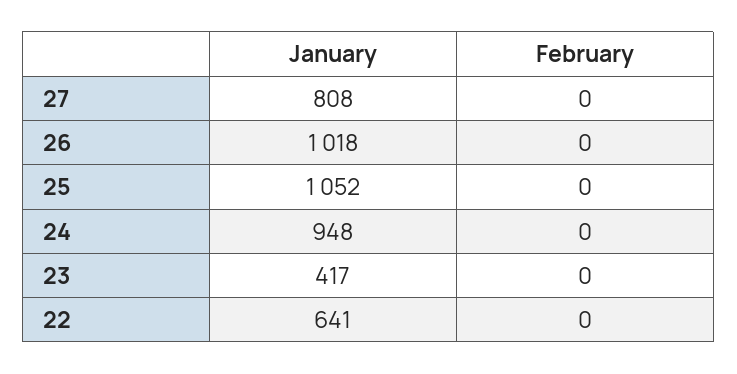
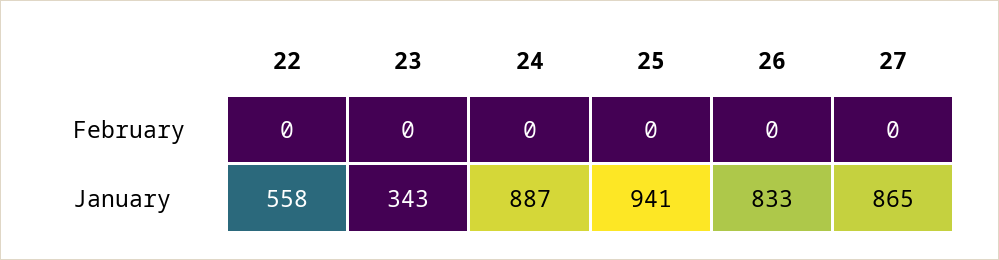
January, 27: 808 -> 865
January, 26: 1018 -> 833
January, 25: 1052 -> 941
January, 24: 948 -> 887
January, 23: 417 -> 343
January, 22: 641 -> 558

